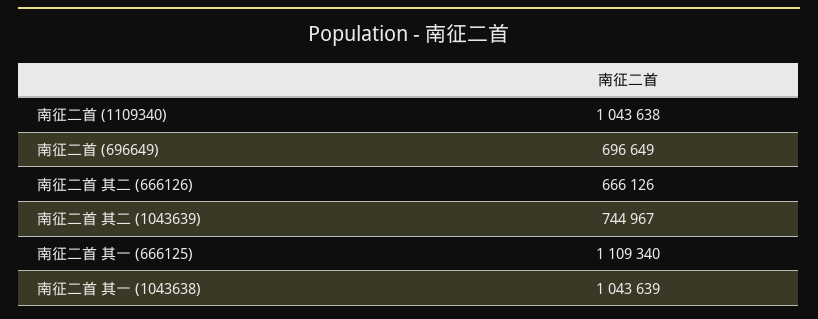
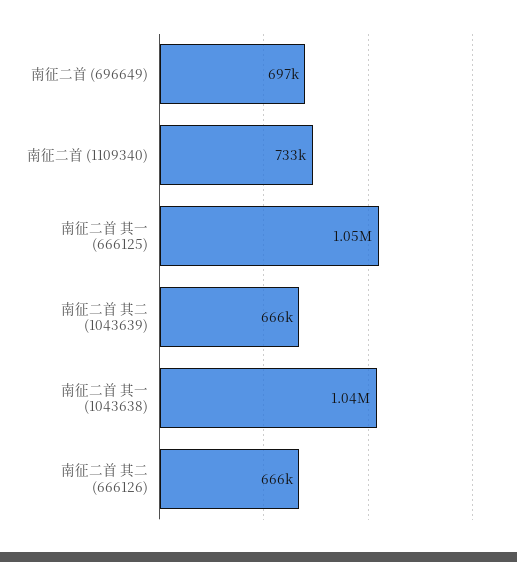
南征二首 (1109340): 1043638 -> 733000
南征二首 其二 (1043639): 744967 -> 666000
南征二首 其一 (666125): 1109340 -> 1050000

